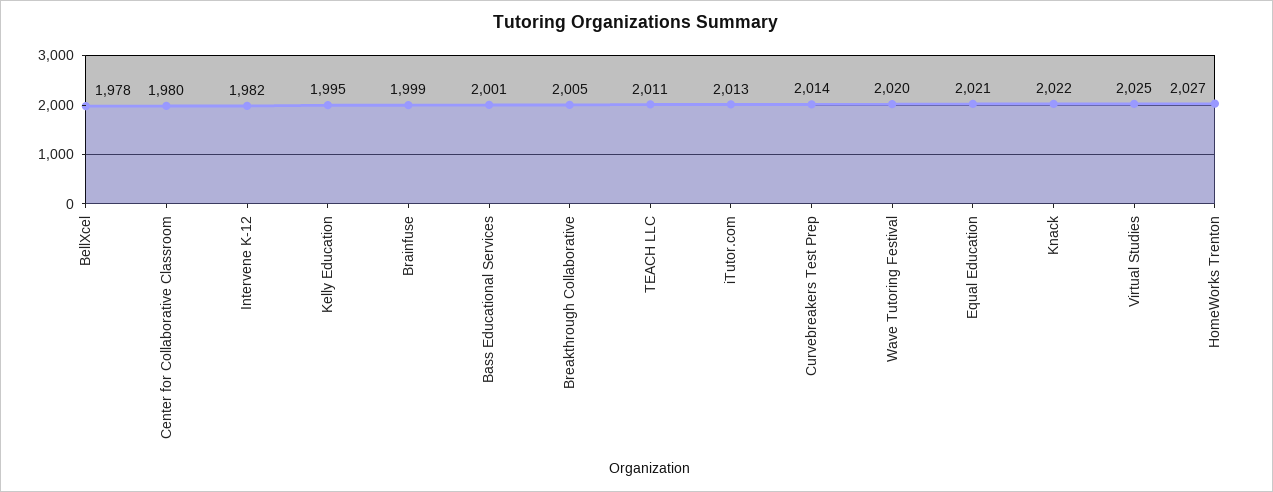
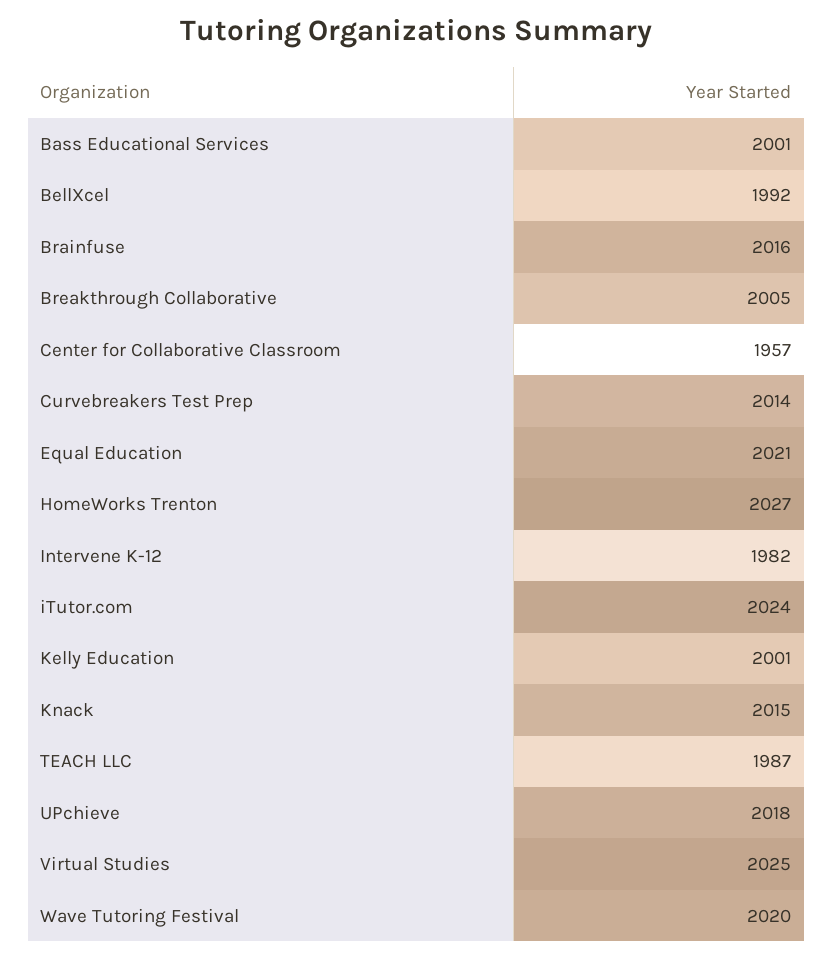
BellXcel: 1978 -> 1992
Center for Collaborative Classroom: 1980 -> 1957
Kelly Education: 1995 -> 2001
Brainfuse: 1999 -> 2016
TEACH LLC: 2011 -> 1987
iTutor.com: 2013 -> 2024
Knack: 2022 -> 2015
UPchieve: none -> 2018

